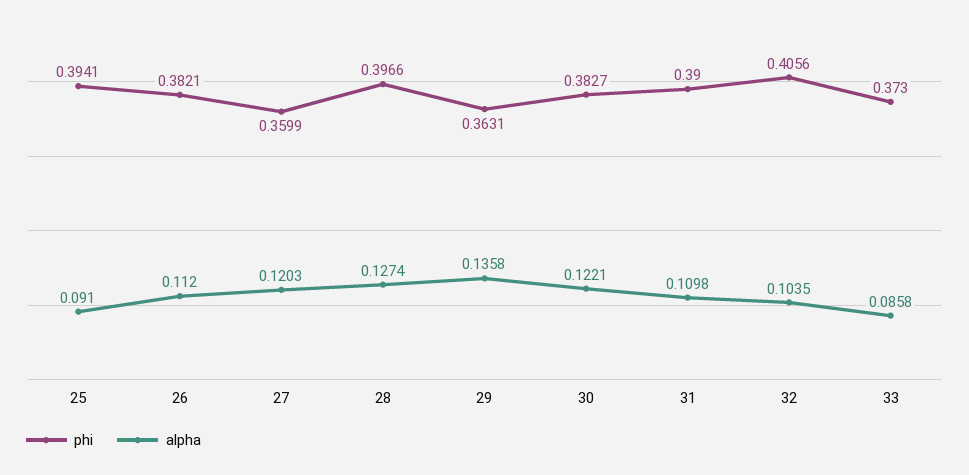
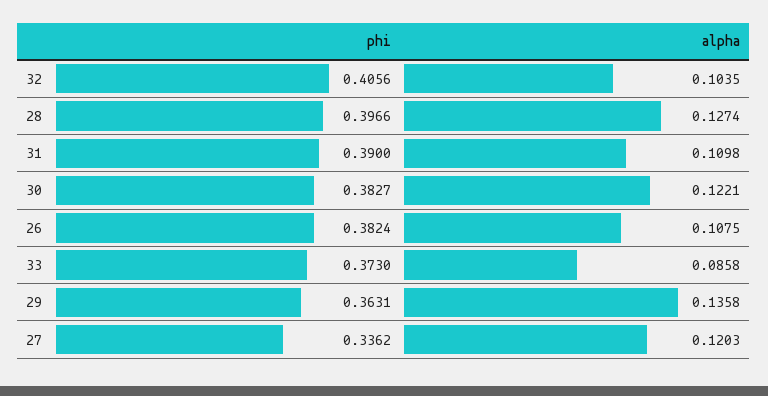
phi, 25: 0.3941 -> none
alpha, 25: 0.091 -> none
phi, 26: 0.3821 -> 0.3824
alpha, 26: 0.112 -> 0.1075
phi, 27: 0.3599 -> 0.3362

